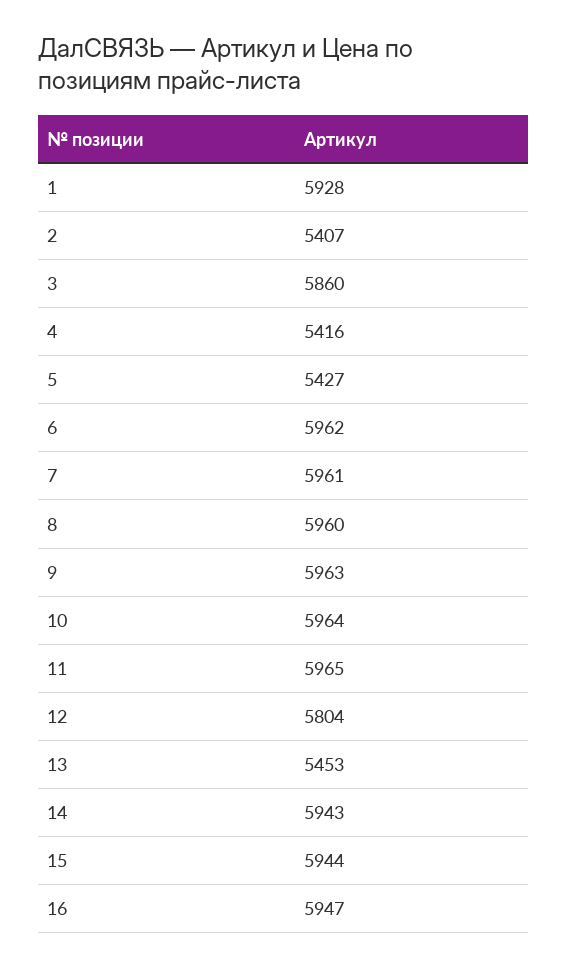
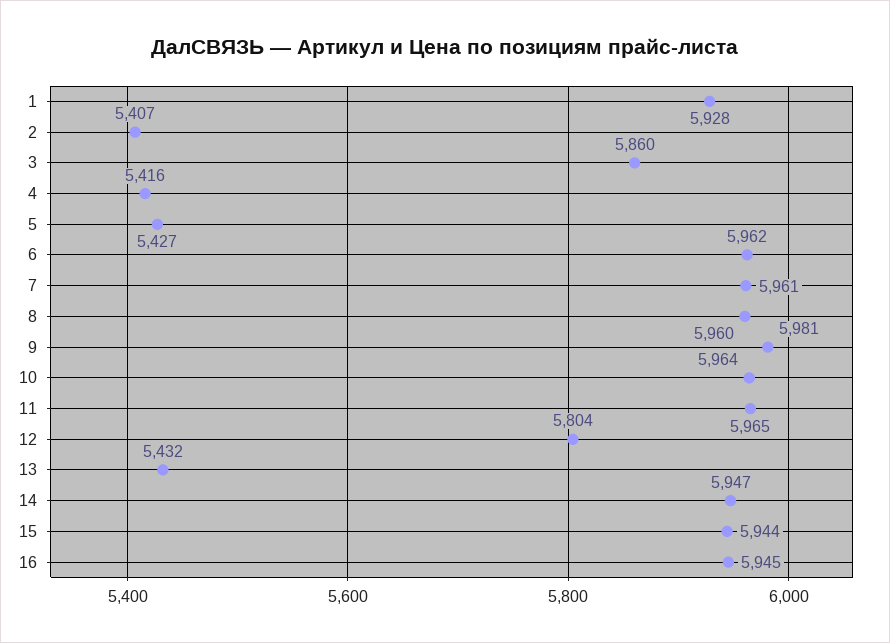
9: 5963 -> 5981
13: 5453 -> 5432
14: 5943 -> 5947
16: 5947 -> 5945

